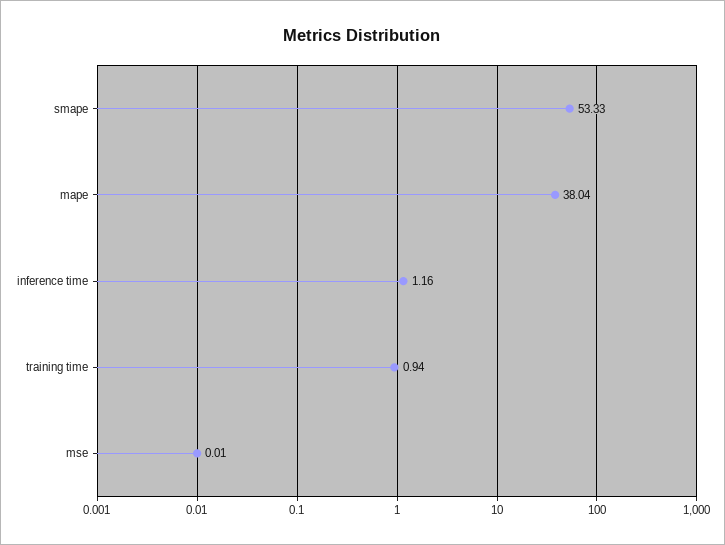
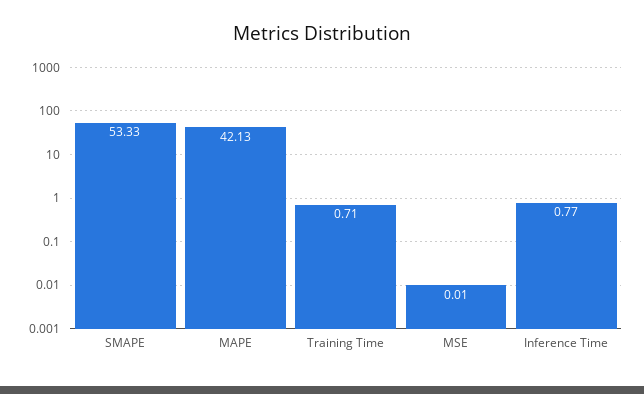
mape: 38.04 -> 42.13
inference time: 1.16 -> 0.77
training time: 0.94 -> 0.71

